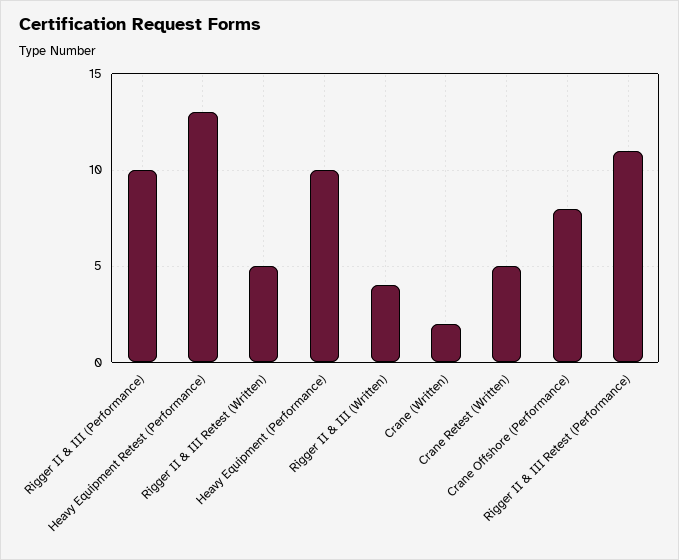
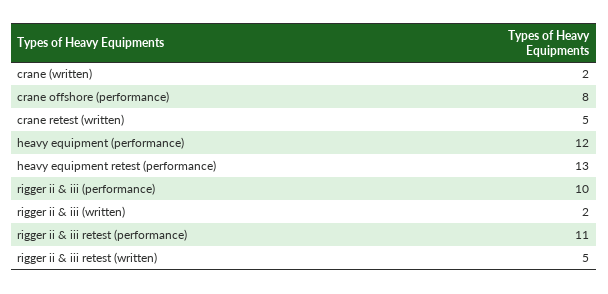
Heavy Equipment (Performance): 10 -> 12
Rigger II & III (Written): 4 -> 2

